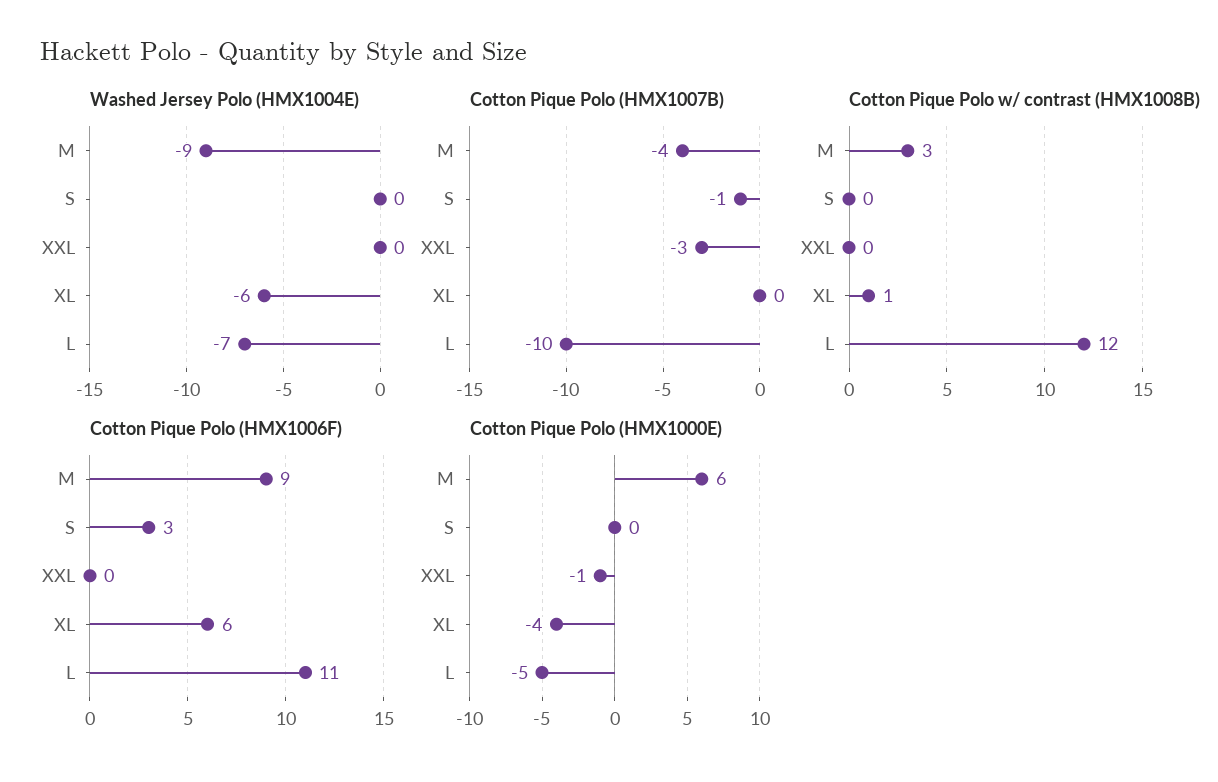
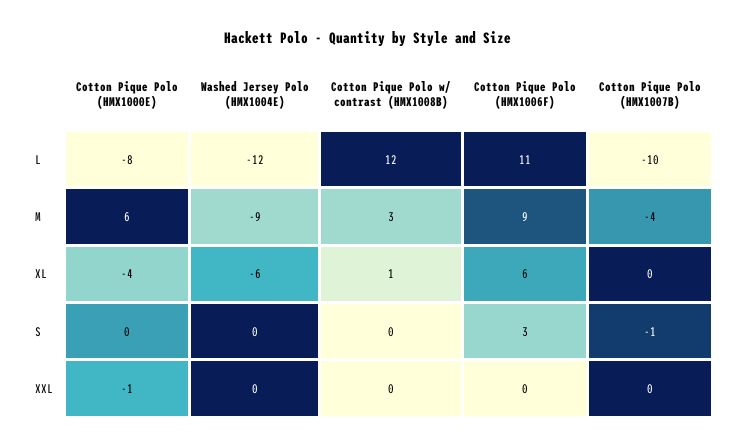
Washed Jersey Polo (HMX1004E), L: -7 -> -12
Cotton Pique Polo (HMX1007B), XXL: -3 -> 0
Cotton Pique Polo (HMX1000E), L: -5 -> -8

